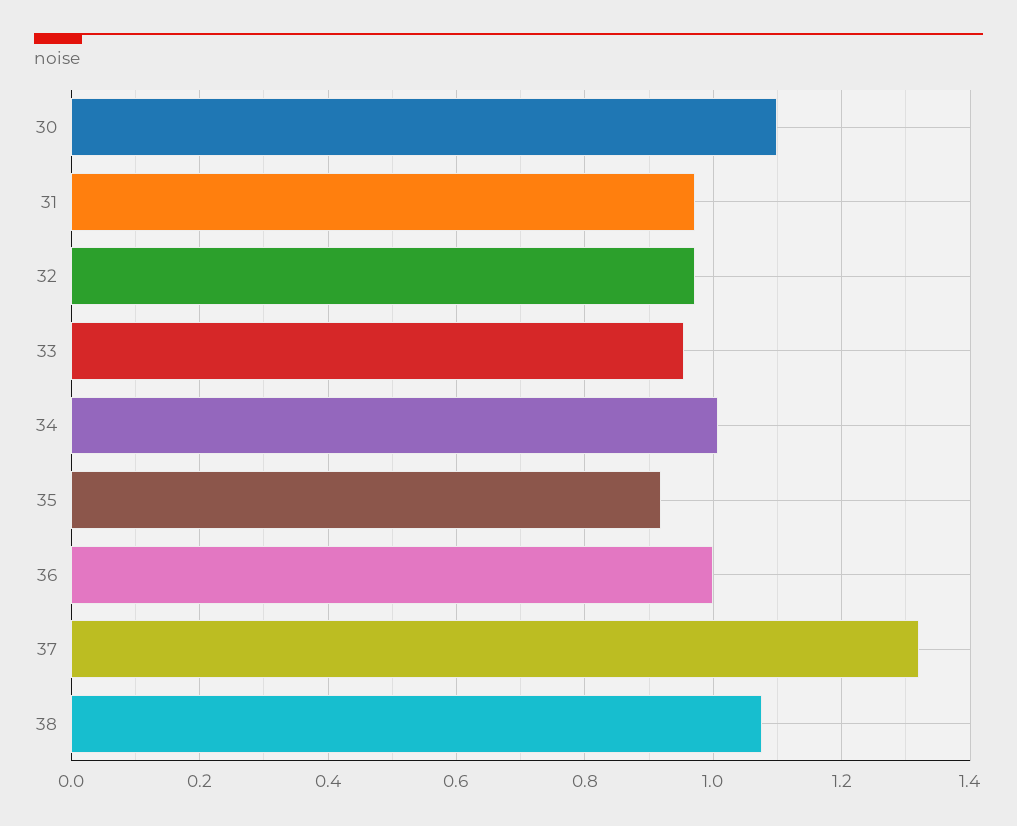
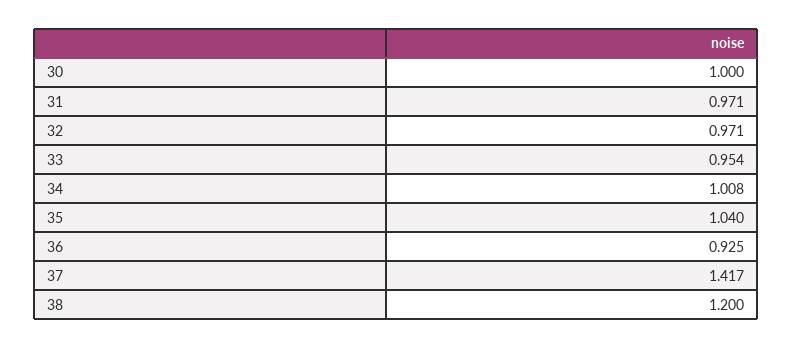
30: 1.1 -> 1
35: 0.92 -> 1.04
36: 1 -> 0.925
37: 1.32 -> 1.417
38: 1.08 -> 1.2

